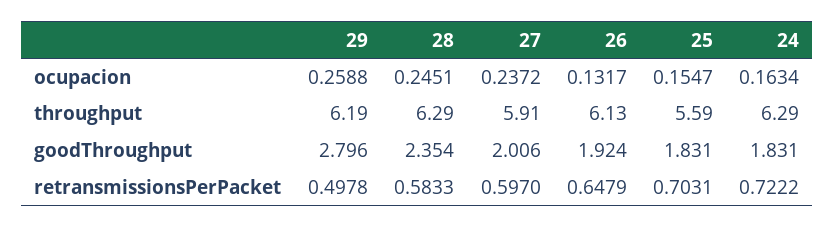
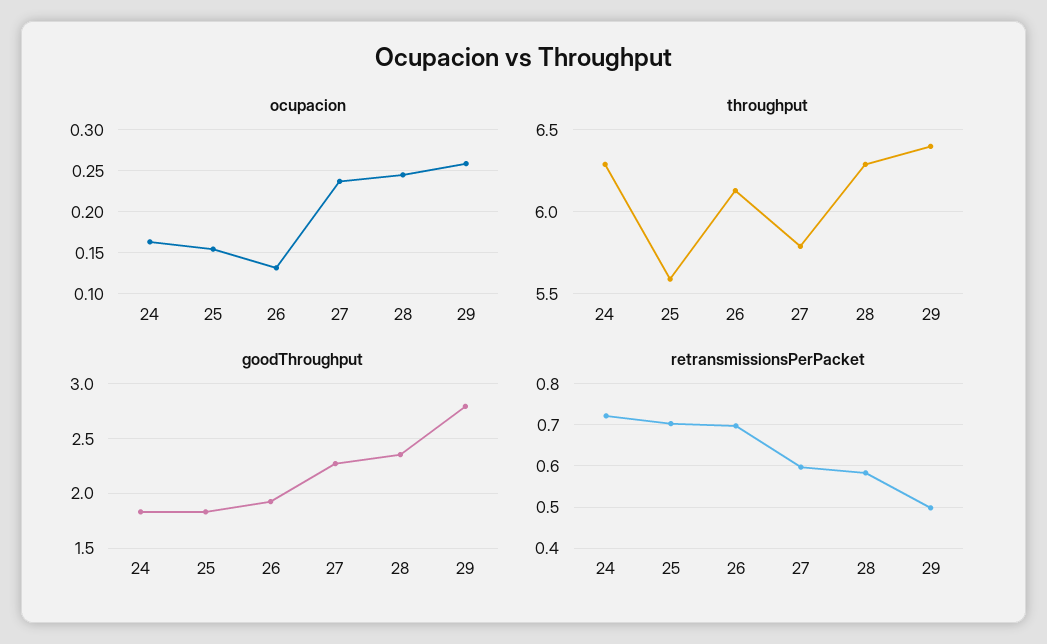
throughput, 29: 6.19 -> 6.4
throughput, 27: 5.91 -> 5.8
goodThroughput, 27: 2.006 -> 2.3
retransmissionsPerPacket, 26: 0.6479 -> 0.7

